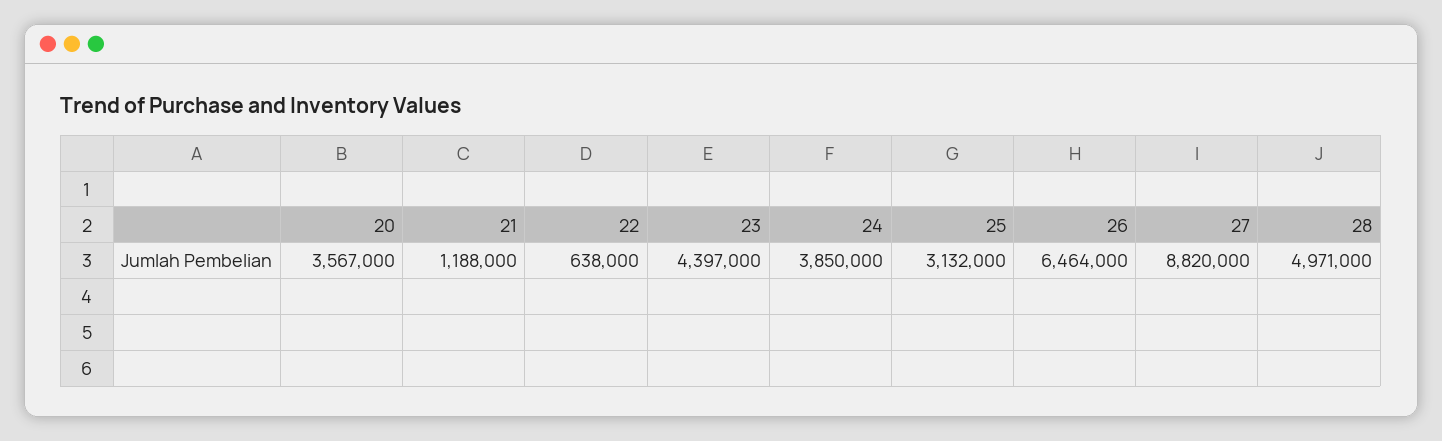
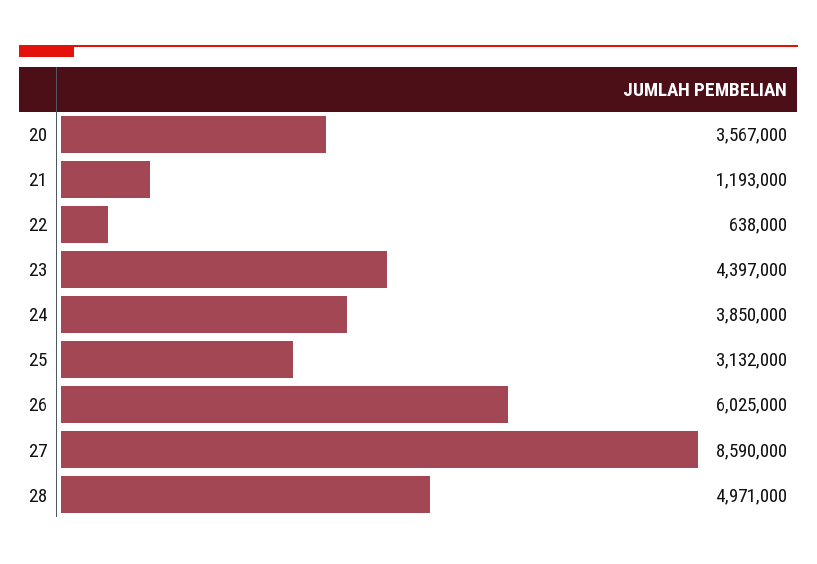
21: 1188000 -> 1193000
26: 6464000 -> 6025000
27: 8820000 -> 8590000

